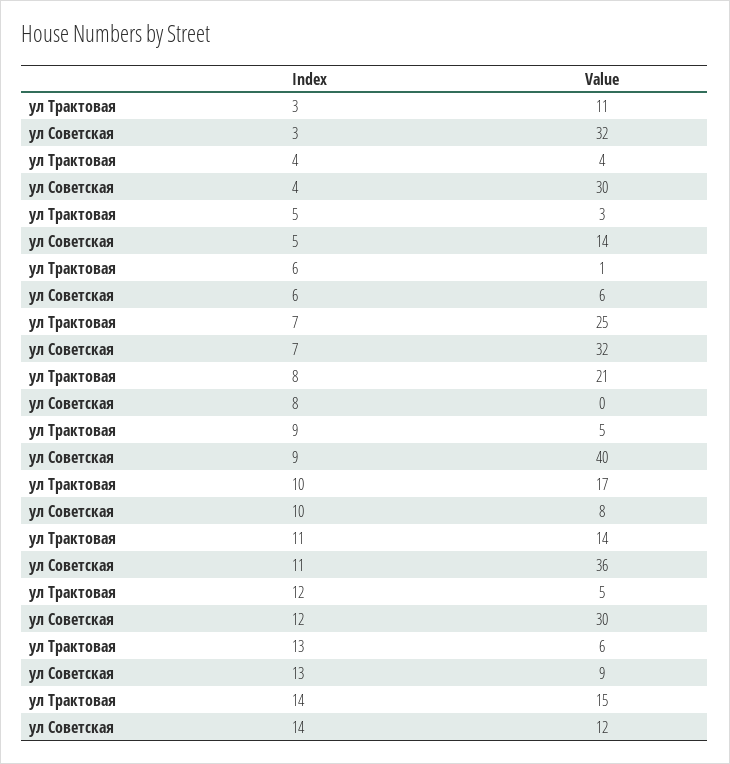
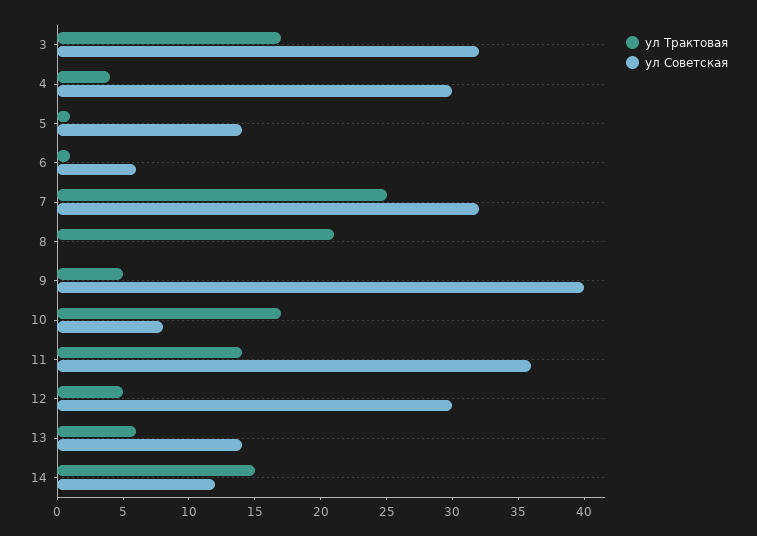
ул Трактовая, 3: 11 -> 17
ул Трактовая, 5: 3 -> 1
ул Советская, 13: 9 -> 14

